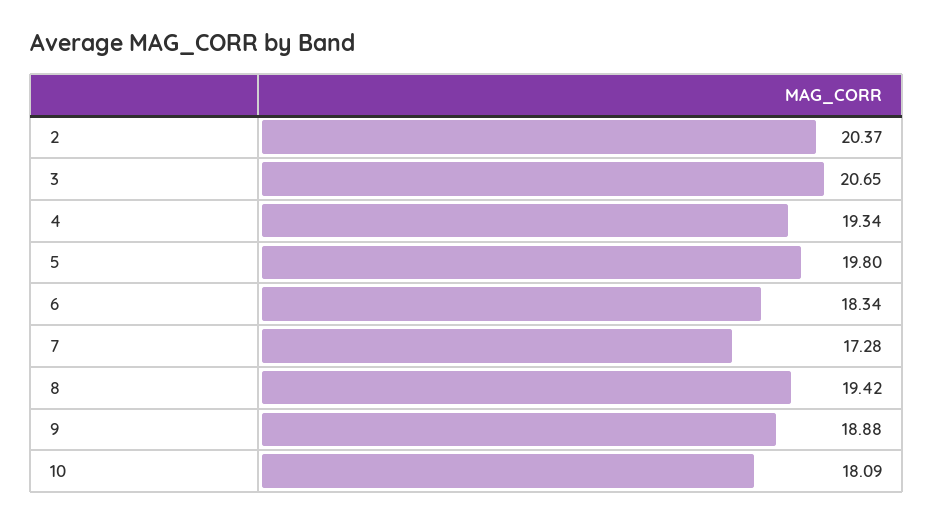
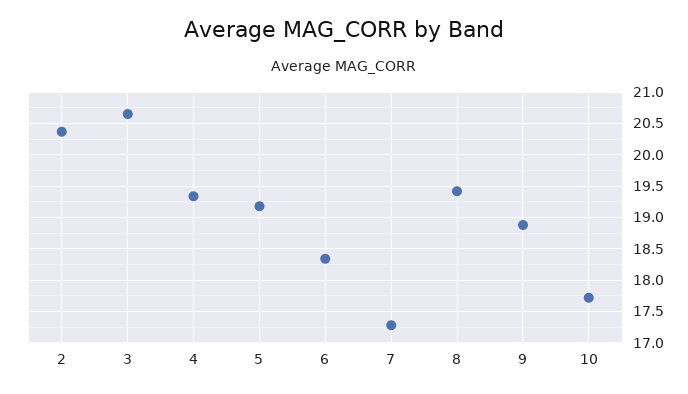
5: 19.8 -> 19.2
10: 18.09 -> 17.7

